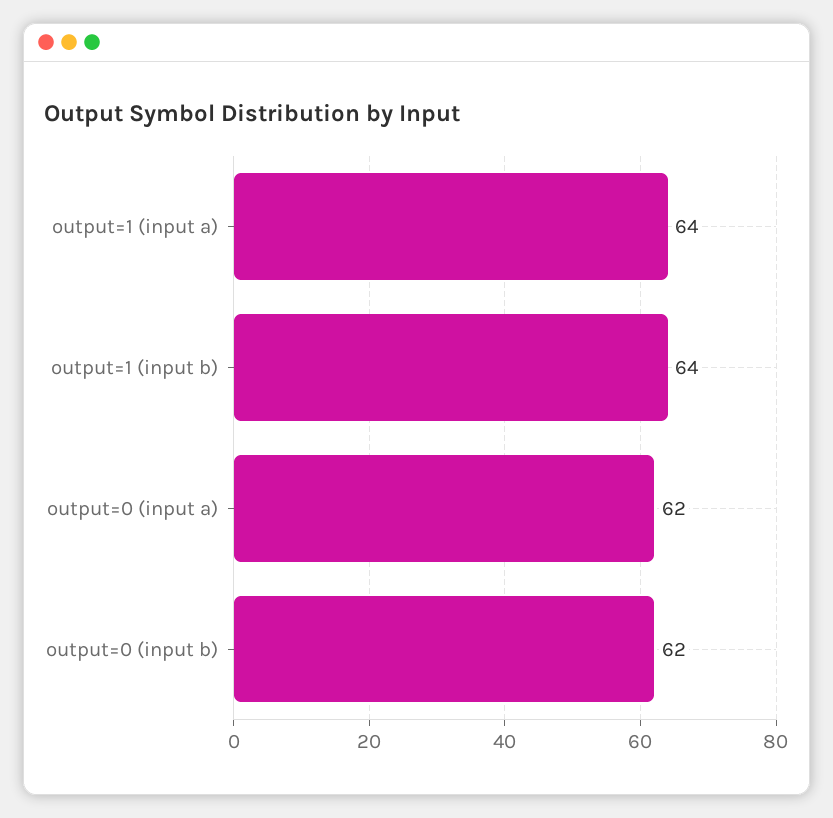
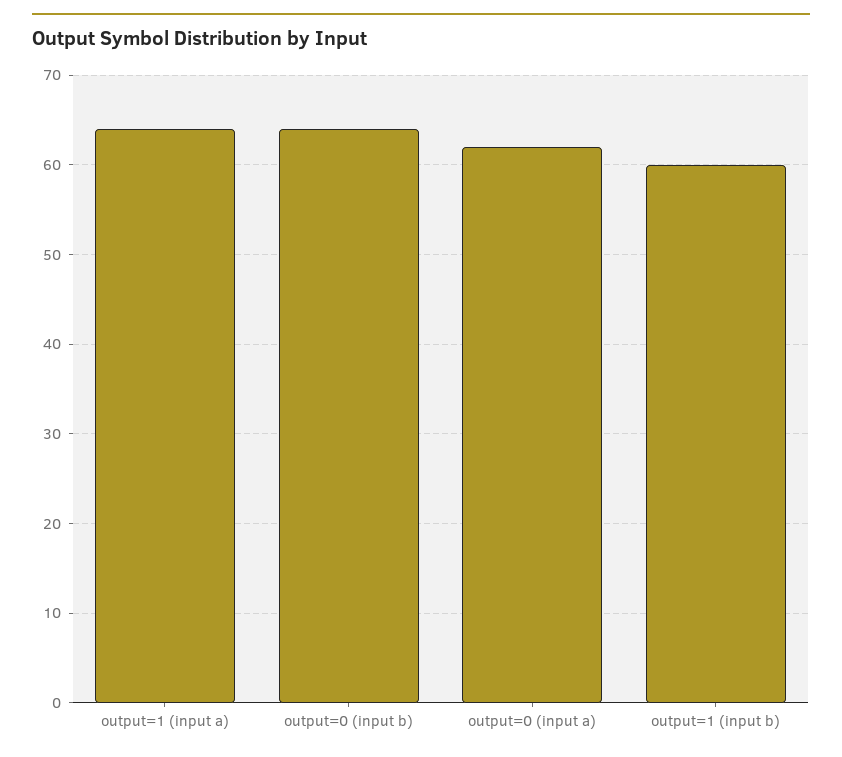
output=1 (input b): 64 -> 60
output=0 (input b): 62 -> 64

